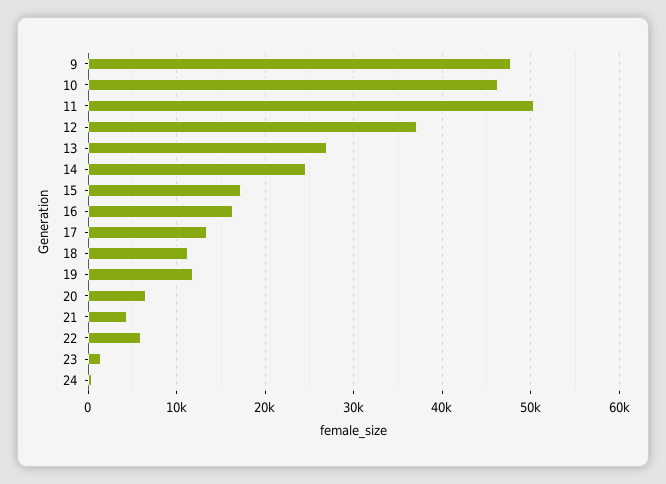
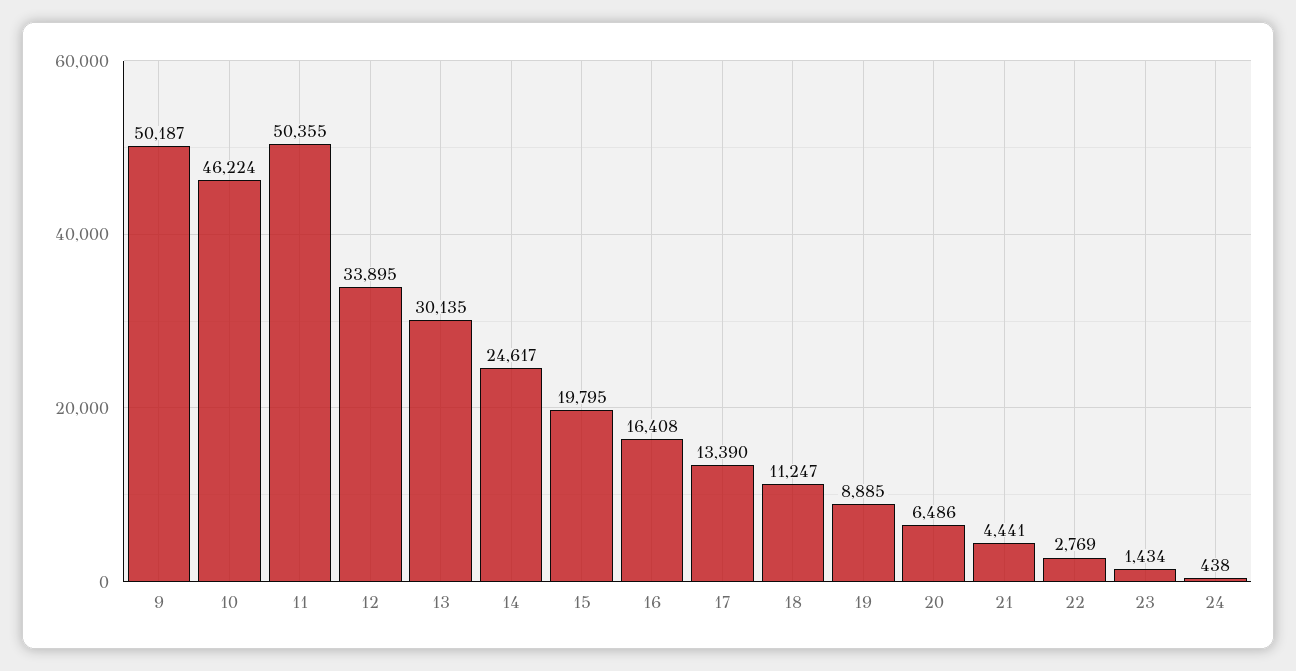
9: 48000 -> 50187
12: 37000 -> 33895
13: 27000 -> 30135
15: 17000 -> 19795
19: 12000 -> 8885
22: 6000 -> 2769

